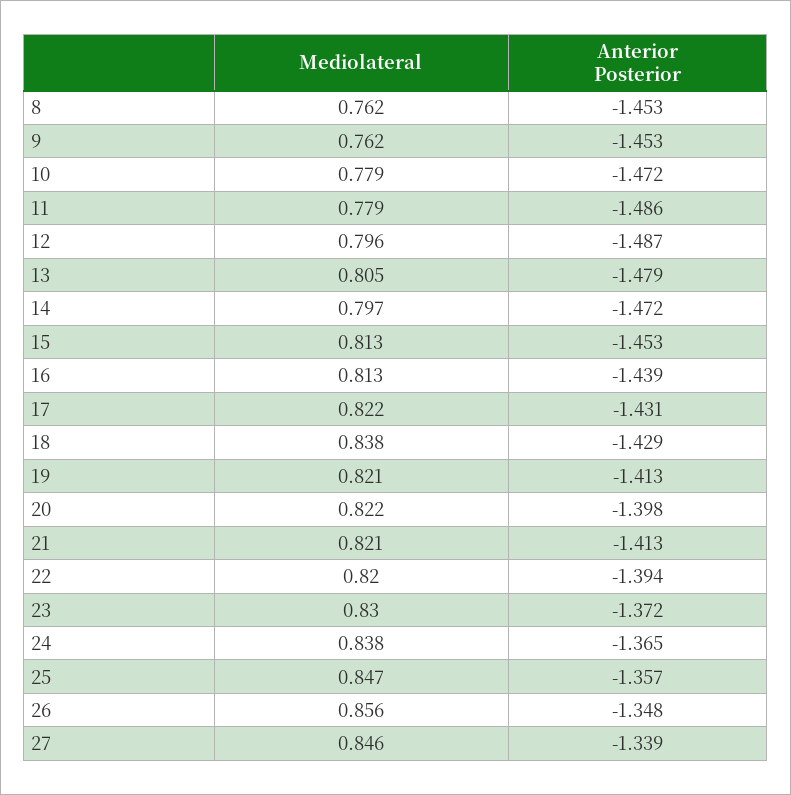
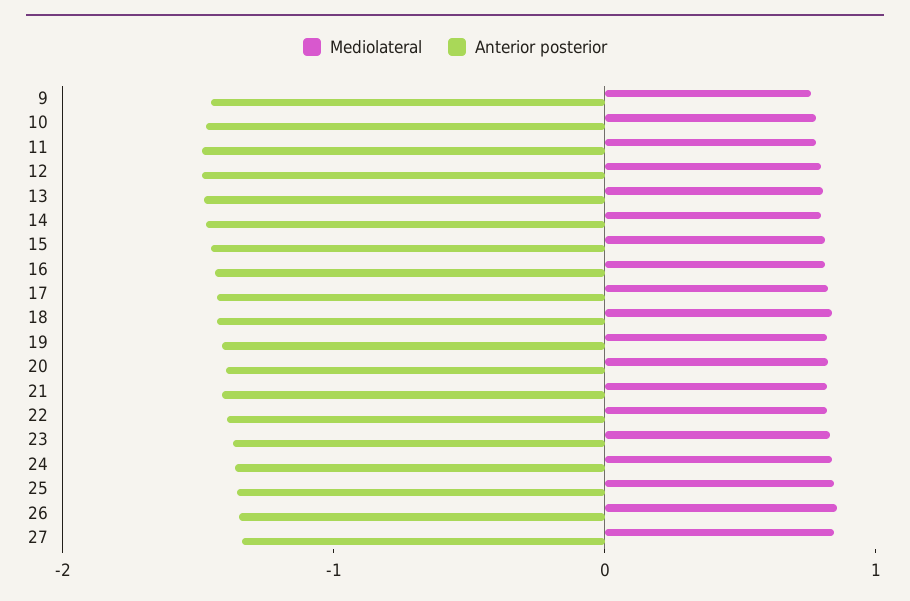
Mediolateral, 8: 0.762 -> none
Anterior Posterior, 8: -1.453 -> none

